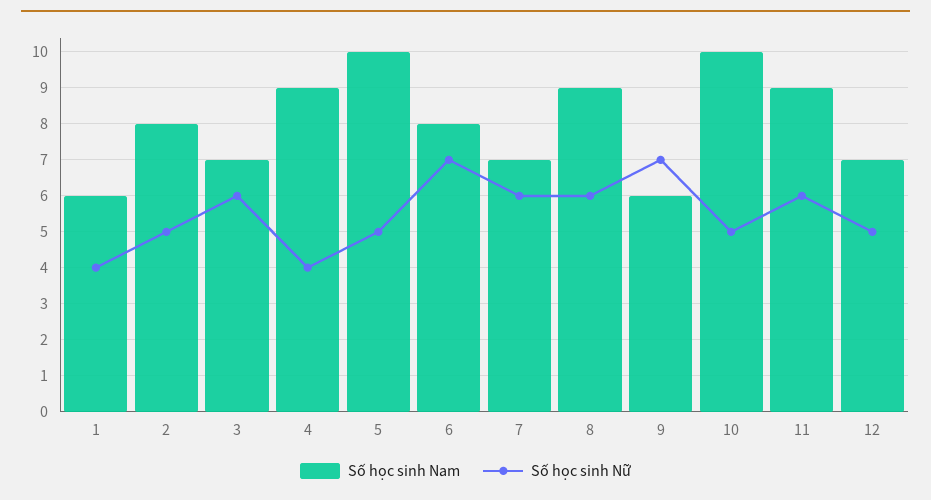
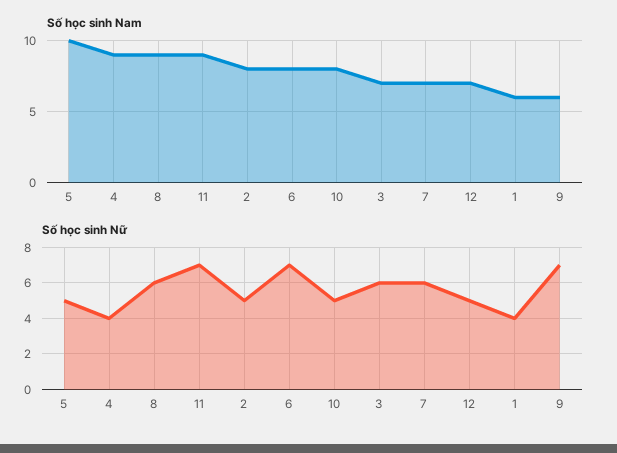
Số học sinh Nam, 10: 10 -> 8
Số học sinh Nữ, 11: 6 -> 7

